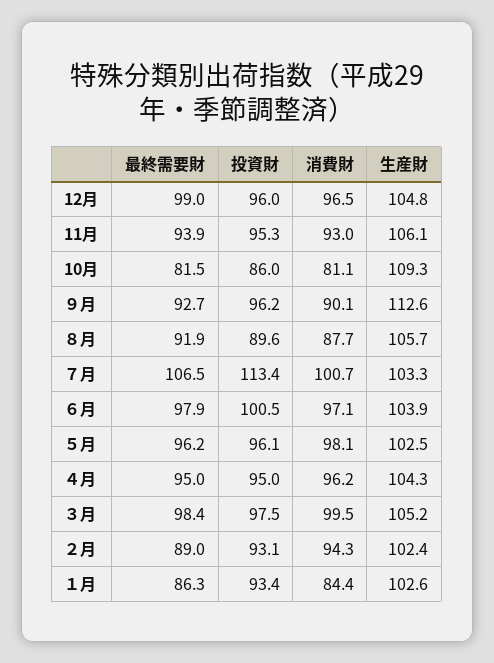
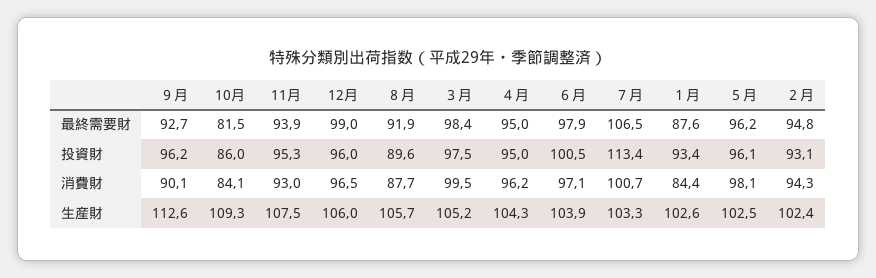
生産財, 12月: 104.8 -> 106
生産財, 11月: 106.1 -> 107.5
消費財, 10月: 81.1 -> 84.1
最終需要財, ２月: 89 -> 94.8
最終需要財, １月: 86.3 -> 87.6

